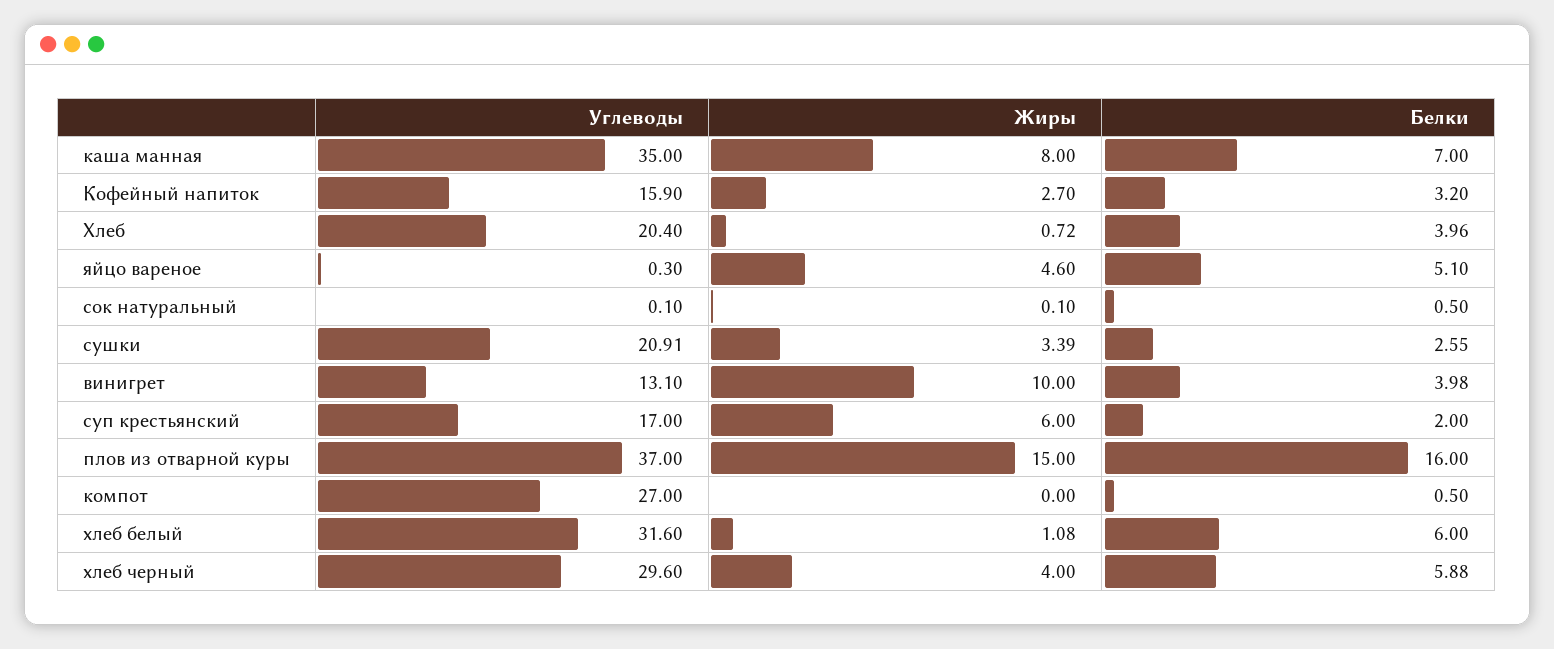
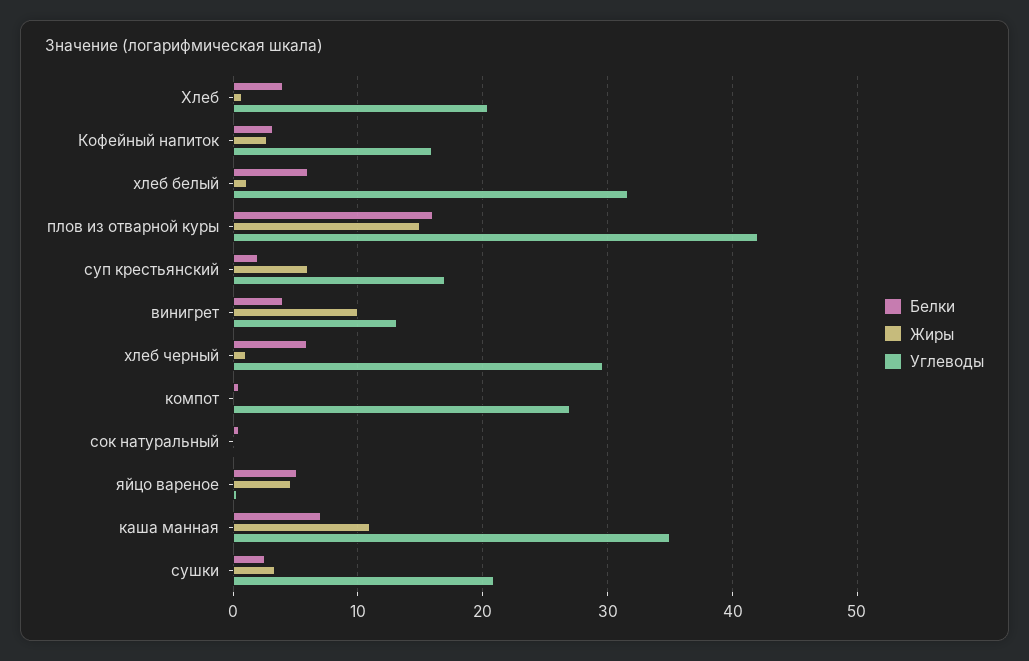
Жиры, каша манная: 8 -> 11
Углеводы, плов из отварной куры: 37 -> 42
Жиры, хлеб черный: 4 -> 1

